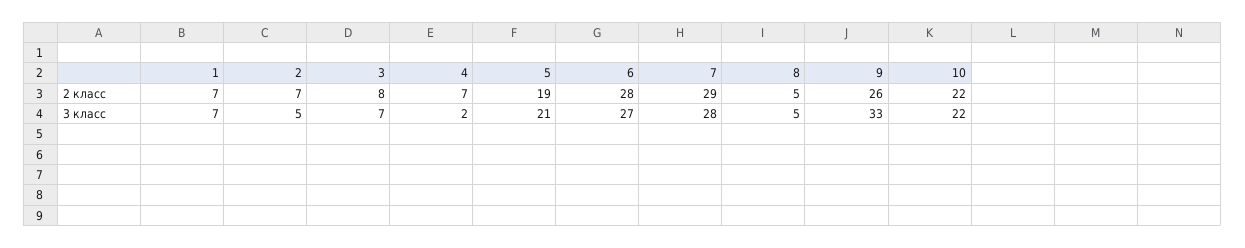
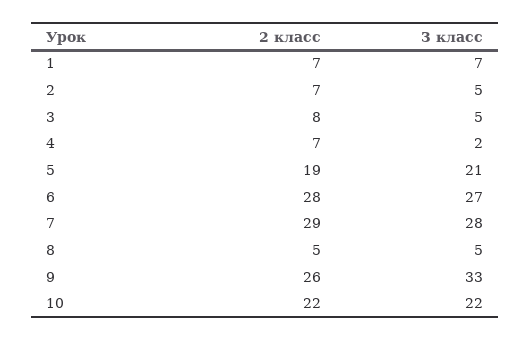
3, 3 класс: 7 -> 5

